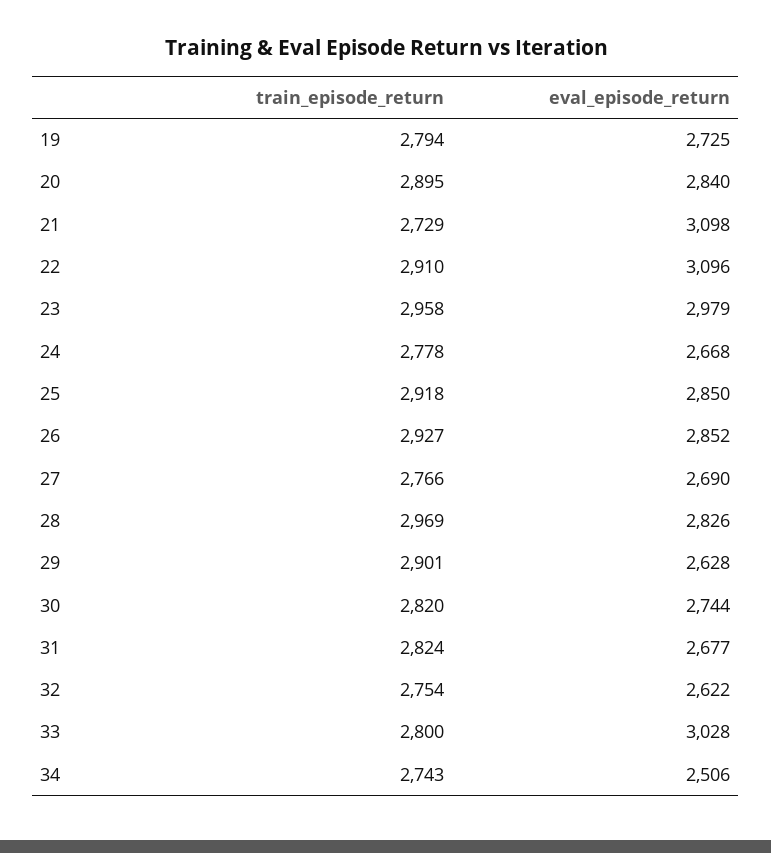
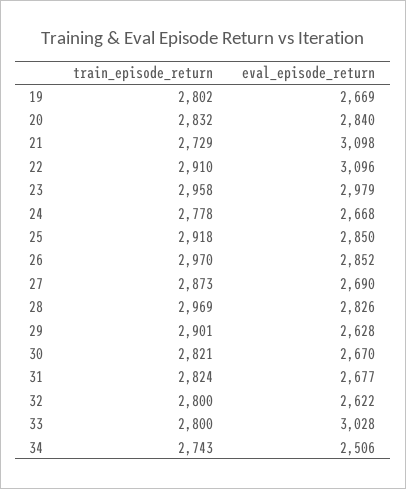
train_episode_return, 19: 2794 -> 2802
eval_episode_return, 19: 2725 -> 2669
train_episode_return, 20: 2895 -> 2832
train_episode_return, 26: 2927 -> 2970
train_episode_return, 27: 2766 -> 2873
train_episode_return, 30: 2820 -> 2821
eval_episode_return, 30: 2744 -> 2670
train_episode_return, 32: 2754 -> 2800

